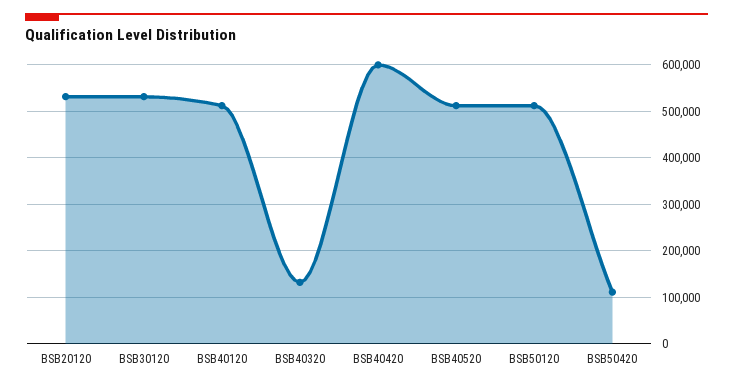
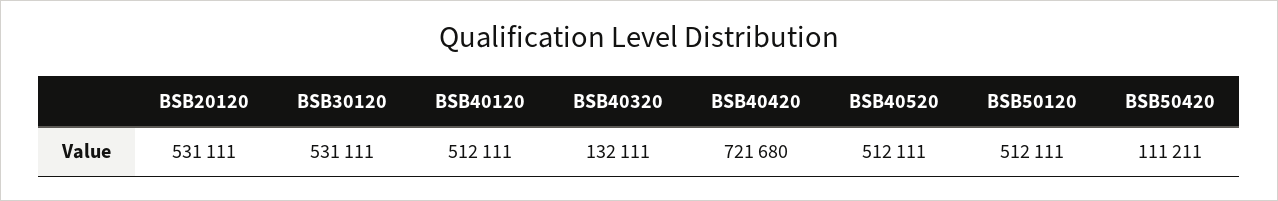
BSB40420: 600000 -> 721680

